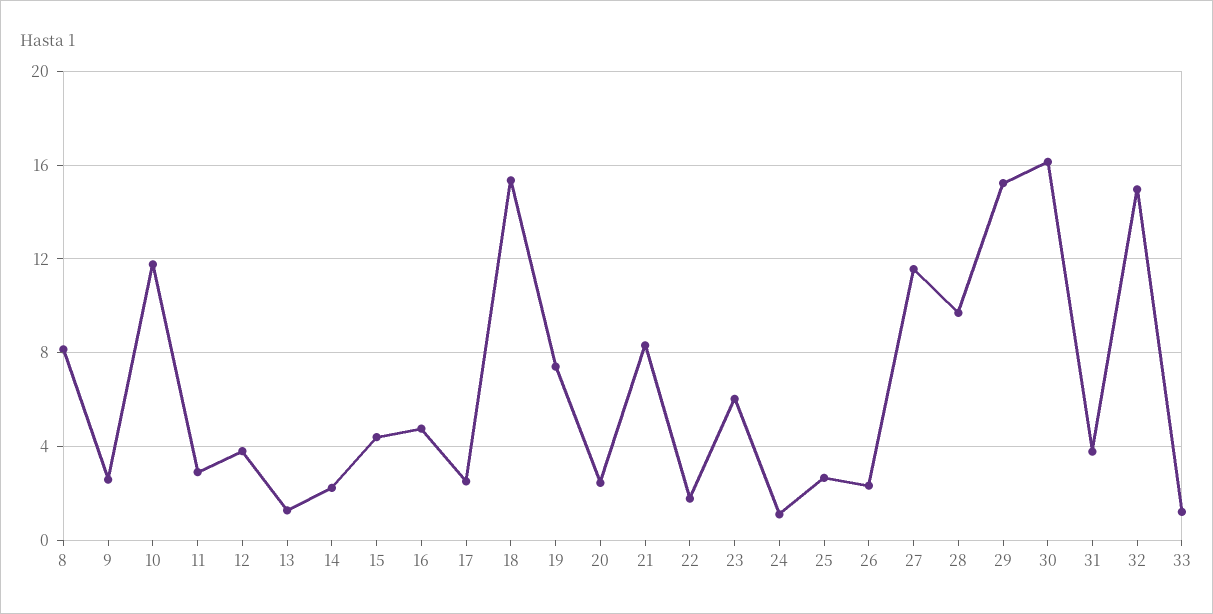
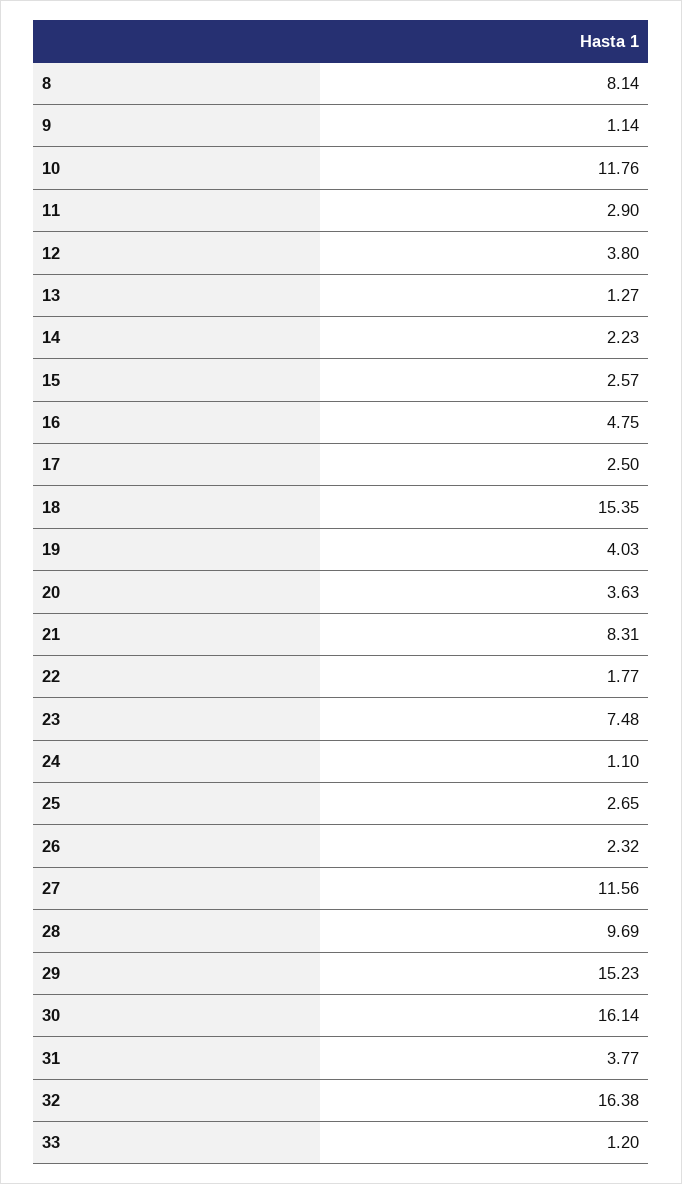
9: 2.5 -> 1.14
15: 4.5 -> 2.57
19: 7.5 -> 4.03
20: 2.5 -> 3.63
23: 6 -> 7.48
32: 15 -> 16.38

